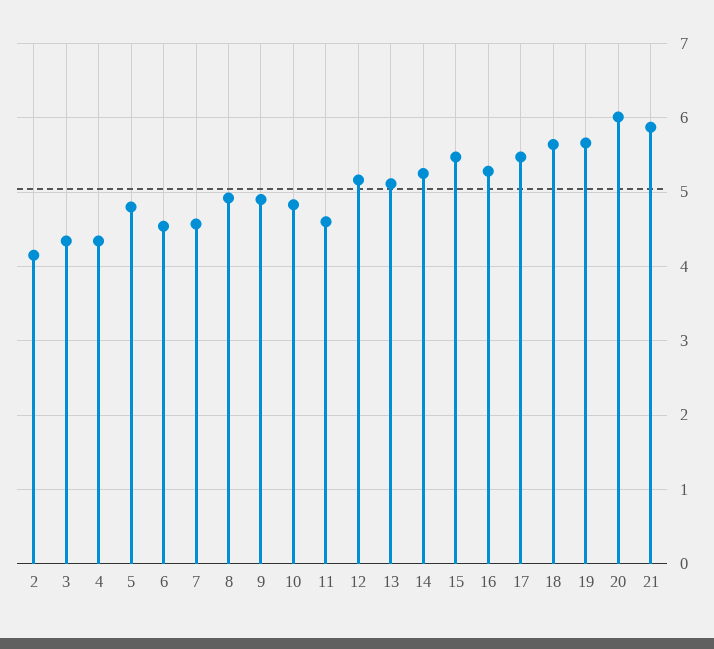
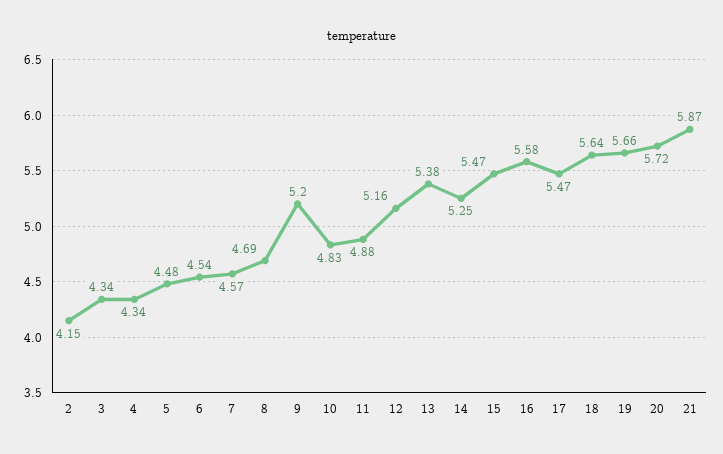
5: 4.8 -> 4.48
8: 4.9 -> 4.69
9: 4.9 -> 5.2
11: 4.6 -> 4.88
13: 5.1 -> 5.38
16: 5.3 -> 5.58
20: 6 -> 5.72

